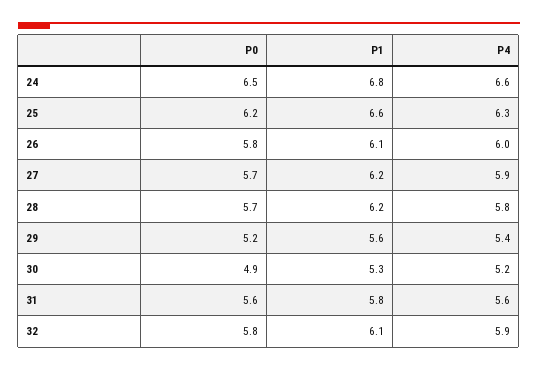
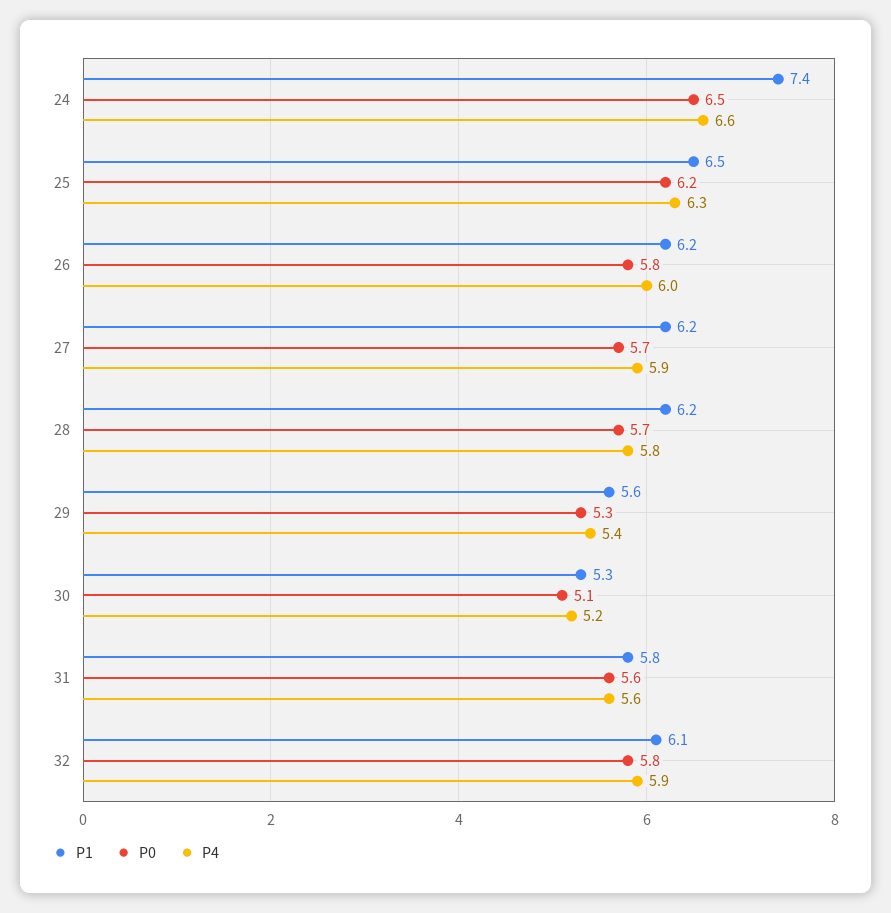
P1, 24: 6.8 -> 7.4
P1, 25: 6.6 -> 6.5
P1, 26: 6.1 -> 6.2
P0, 29: 5.2 -> 5.3
P0, 30: 4.9 -> 5.1

